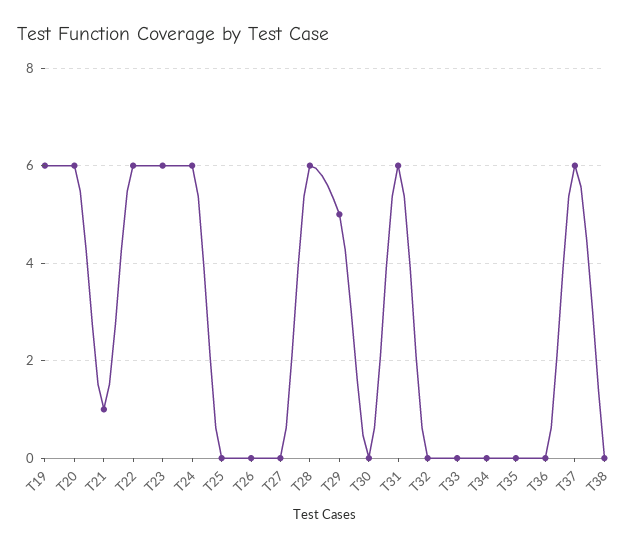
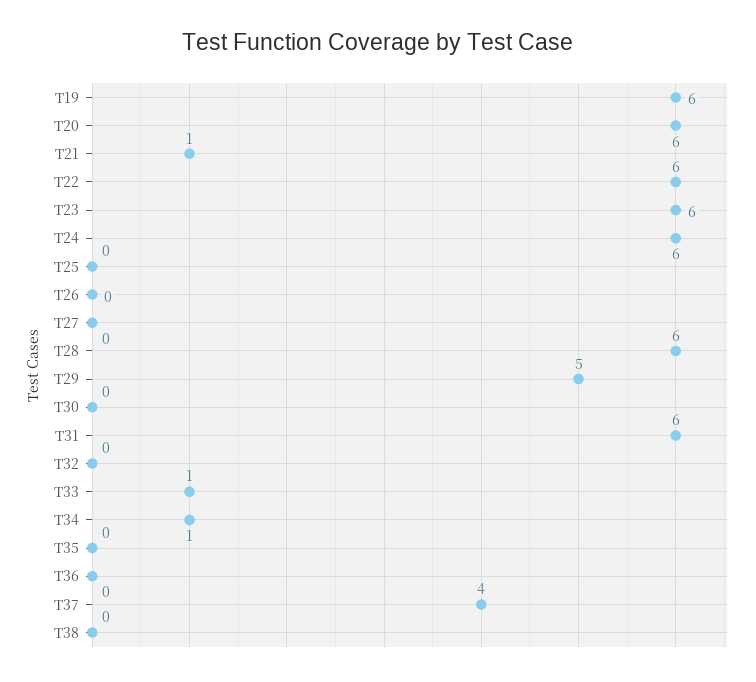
T33: 0 -> 1
T34: 0 -> 1
T37: 6 -> 4

